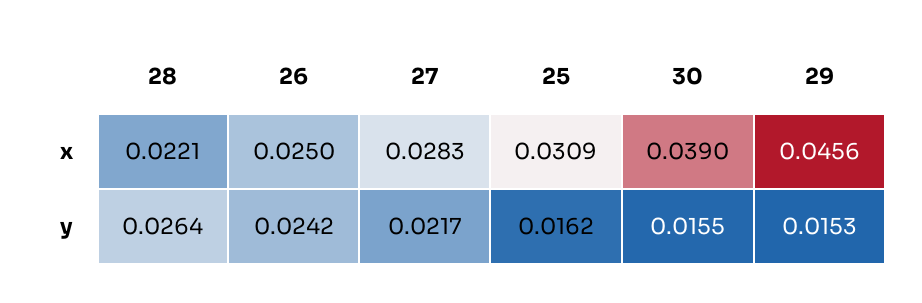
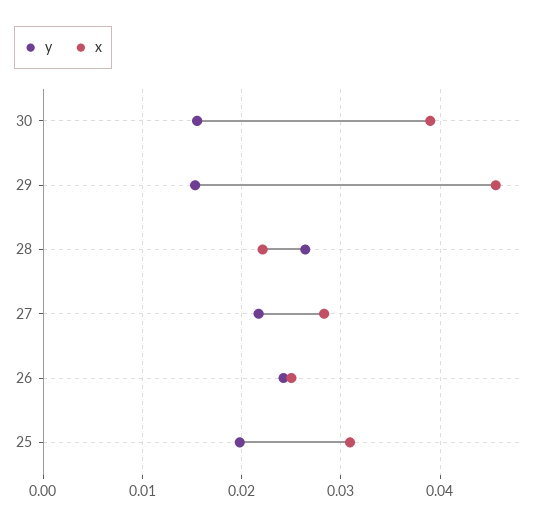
y, 25: 0.0162 -> 0.02

